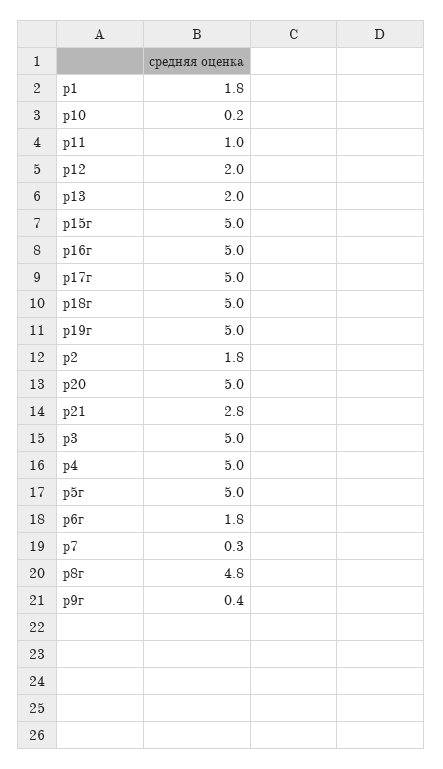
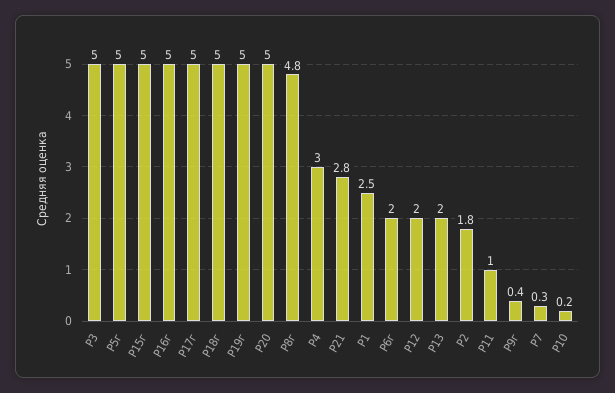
р1: 1.8 -> 2.5
р4: 5 -> 3
р6г: 1.8 -> 2

